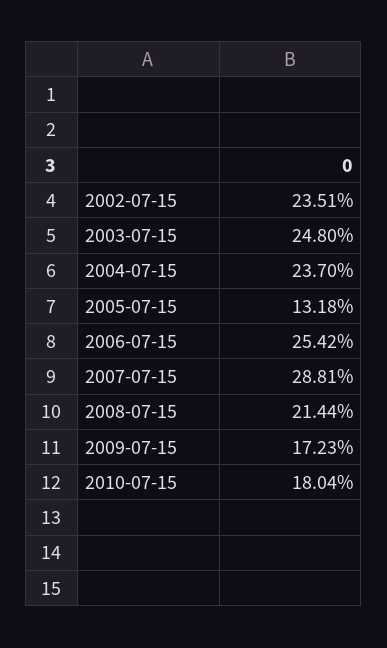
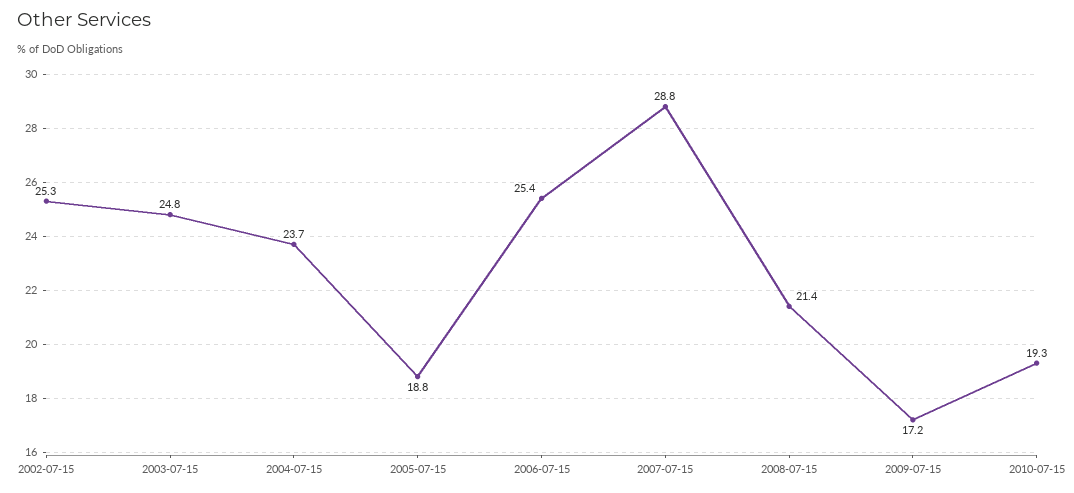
2002-07-15: 23.51 -> 25.3
2005-07-15: 13.18 -> 18.8
2010-07-15: 18.04 -> 19.3

